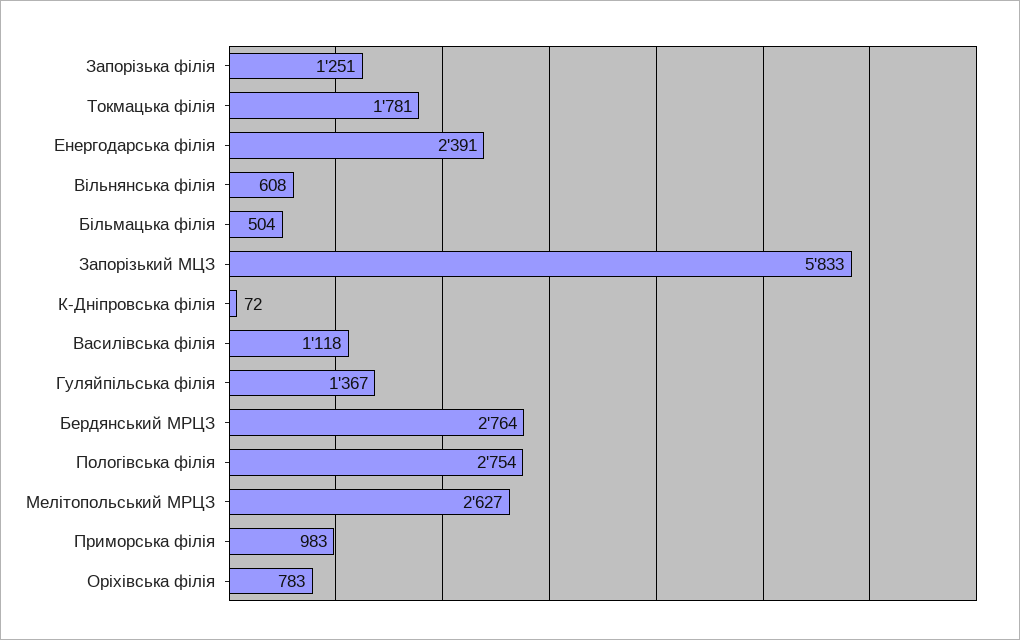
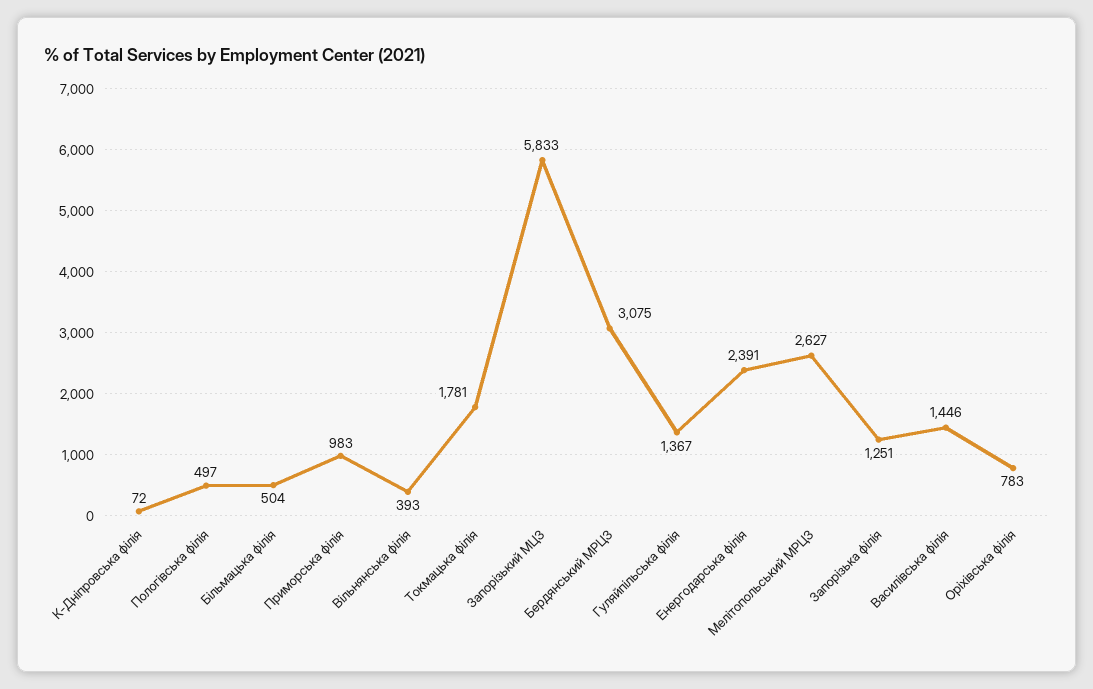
Вільнянська філія: 608 -> 393
Василівська філія: 1118 -> 1446
Бердянський МРЦЗ: 2764 -> 3075
Пологівська філія: 2754 -> 497

